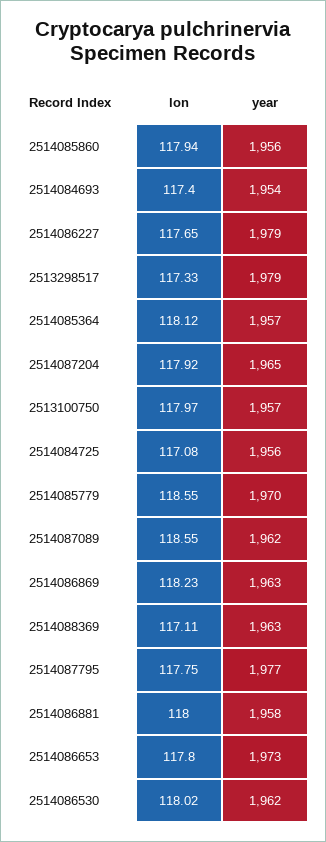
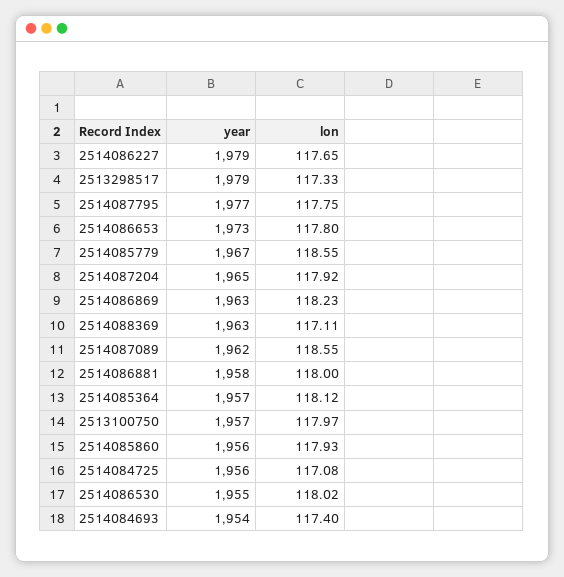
lon, 2514085860: 117.94 -> 117.93
year, 2514085779: 1970 -> 1967
year, 2514086530: 1962 -> 1955

